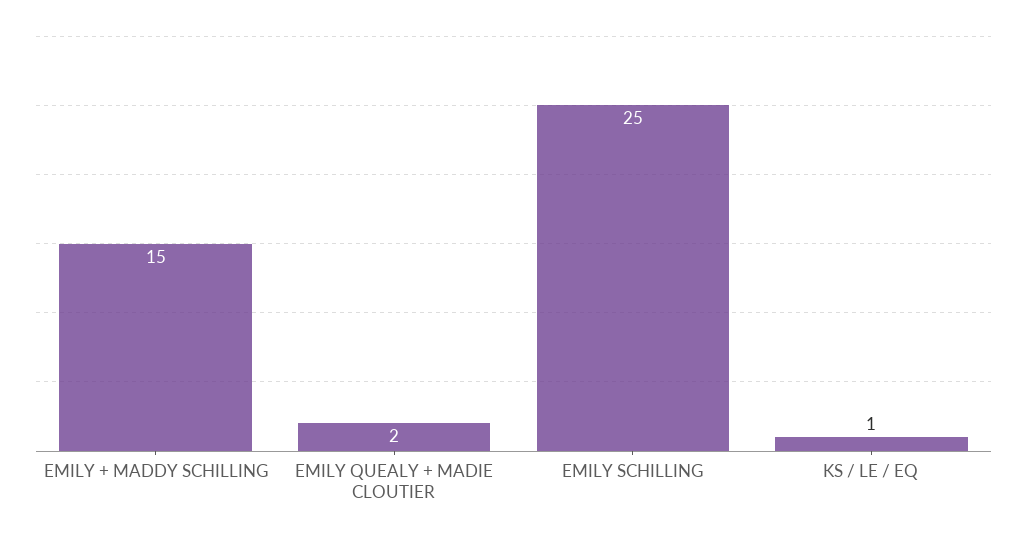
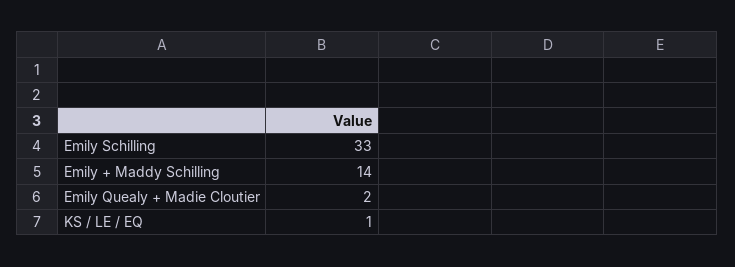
EMILY + MADDY SCHILLING: 15 -> 14
EMILY SCHILLING: 25 -> 33

